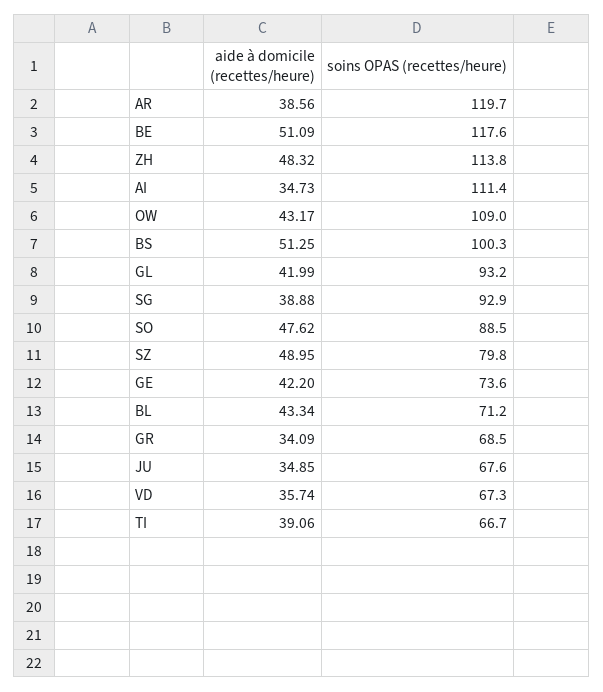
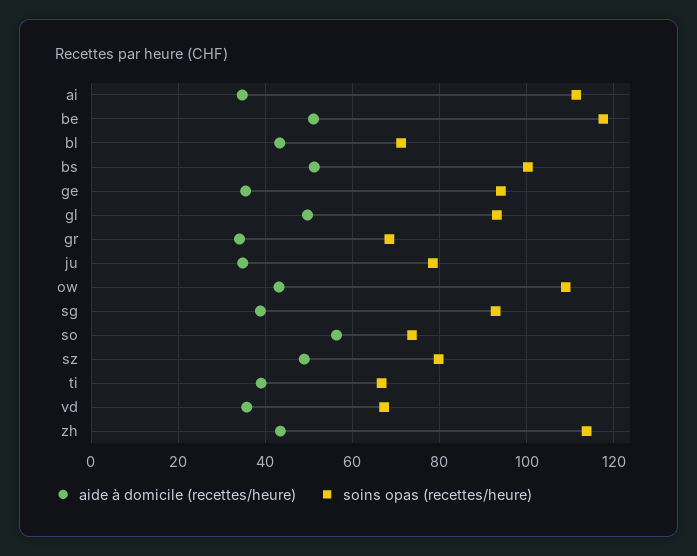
aide à domicile (recettes/heure), AR: 38.56 -> none
soins OPAS (recettes/heure), AR: 119.7 -> none
aide à domicile (recettes/heure), ZH: 48.32 -> 44
aide à domicile (recettes/heure), GL: 41.99 -> 50
aide à domicile (recettes/heure), SO: 47.62 -> 56
soins OPAS (recettes/heure), SO: 88.5 -> 74
aide à domicile (recettes/heure), GE: 42.2 -> 36
soins OPAS (recettes/heure), GE: 73.6 -> 94
soins OPAS (recettes/heure), JU: 67.6 -> 78

